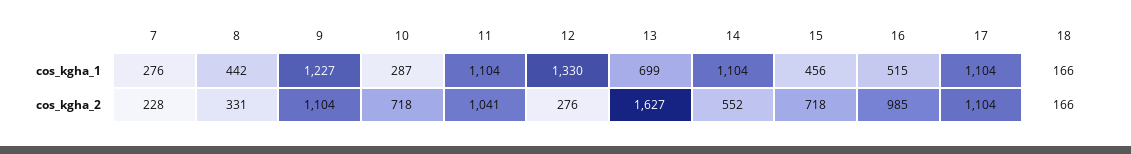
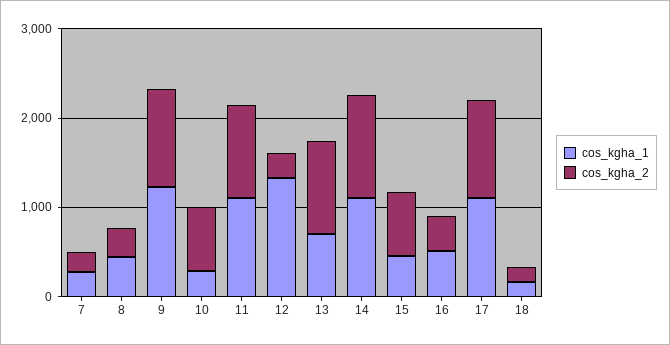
cos_kgha_2, 13: 1627 -> 1000
cos_kgha_2, 14: 552 -> 1200
cos_kgha_2, 16: 985 -> 400

